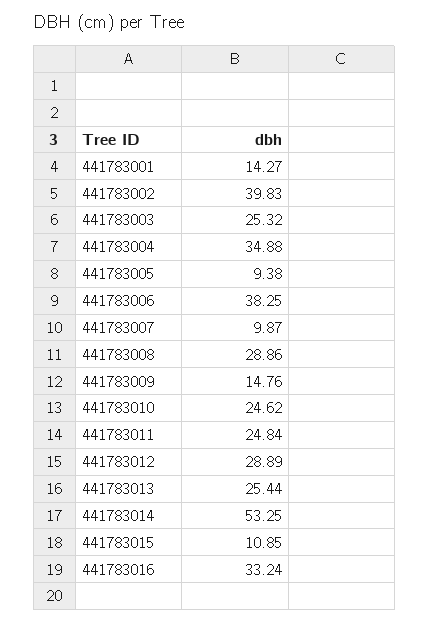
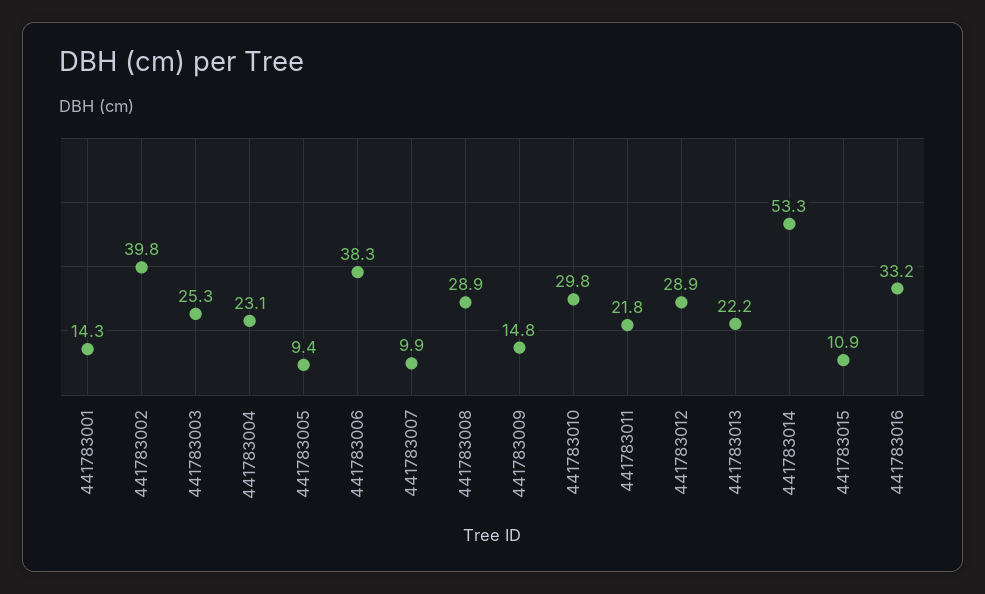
441783004: 34.88 -> 23.1
441783010: 24.62 -> 29.8
441783011: 24.84 -> 21.8
441783013: 25.44 -> 22.2

